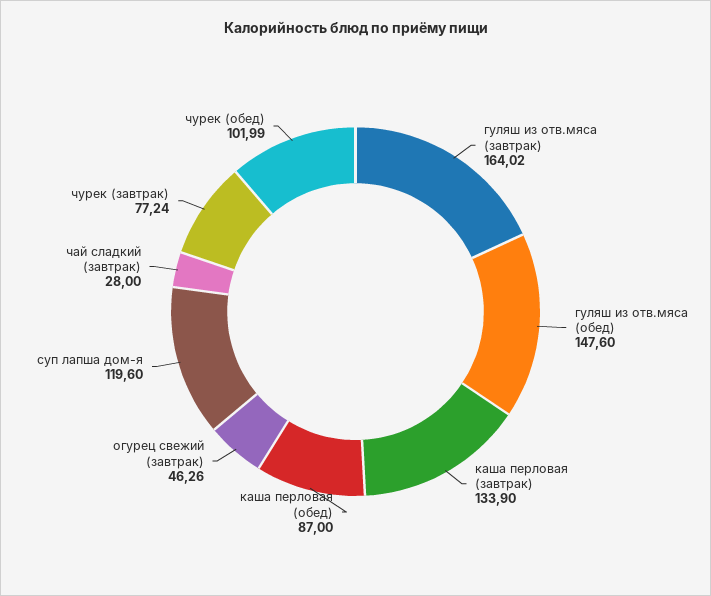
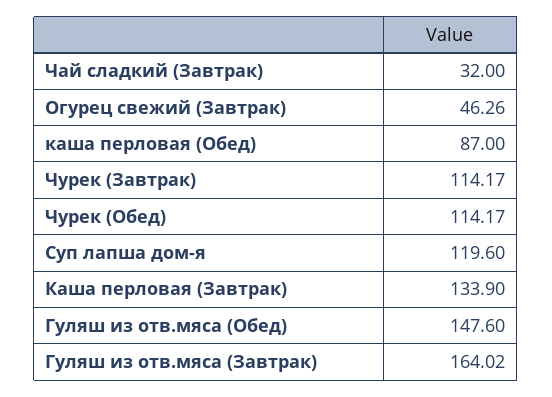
чай сладкий (завтрак): 28 -> 32
чурек (завтрак): 77.24 -> 114.17
чурек (обед): 101.99 -> 114.17

